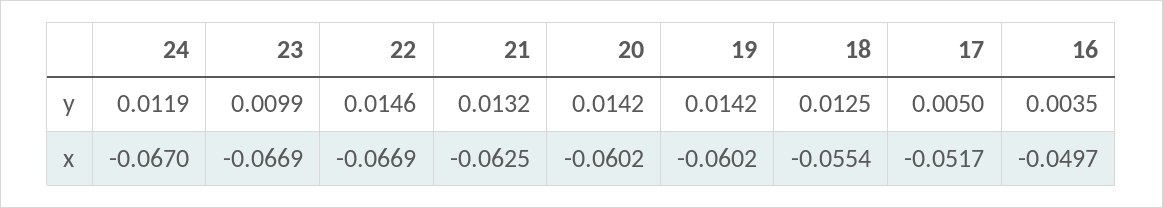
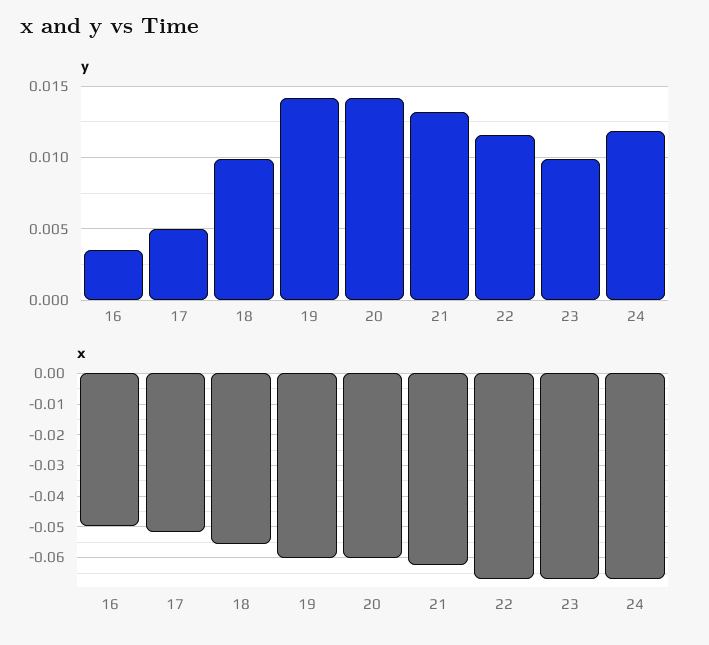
y, 22: 0.0146 -> 0.0115
y, 18: 0.0125 -> 0.01

